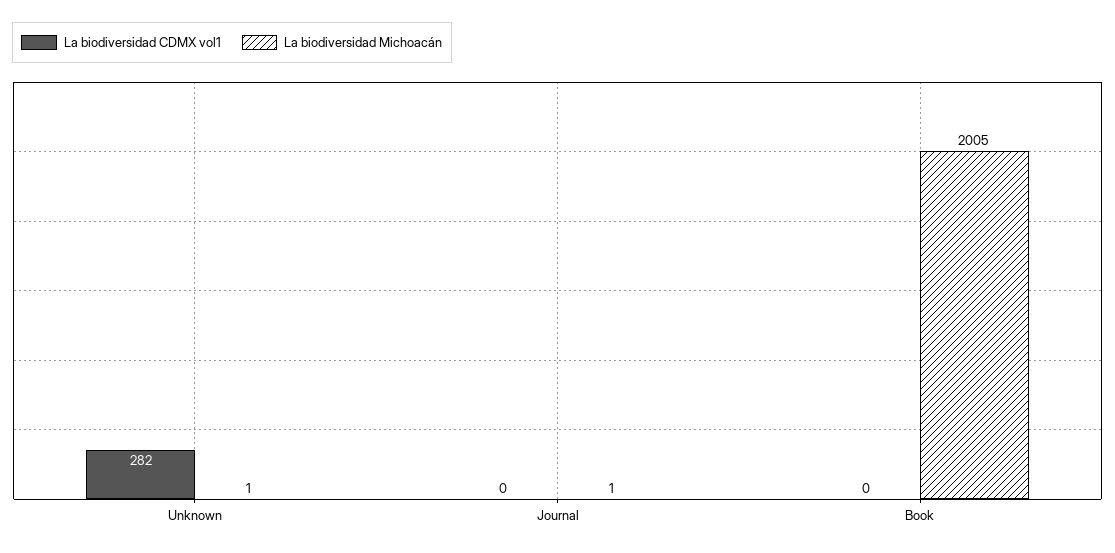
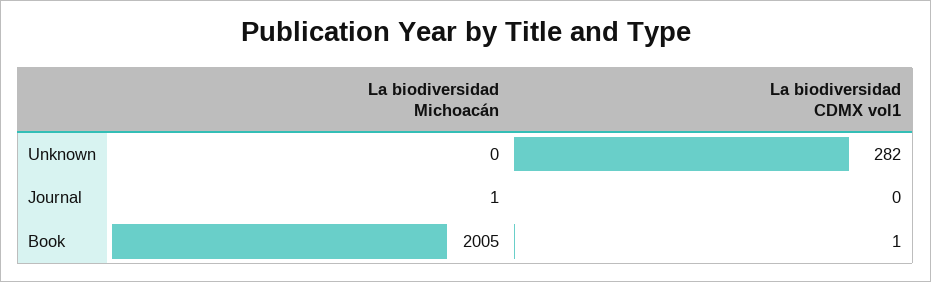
La biodiversidad Michoacán, Unknown: 1 -> 0
La biodiversidad CDMX vol1, Book: 0 -> 1

